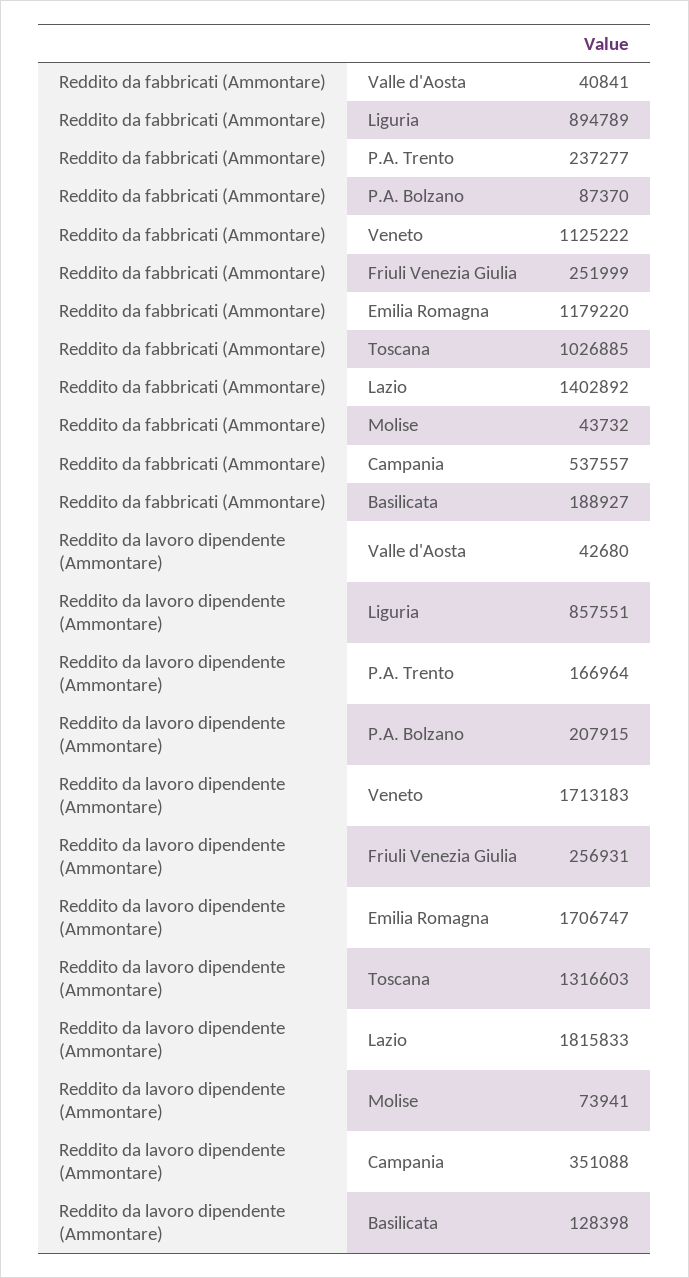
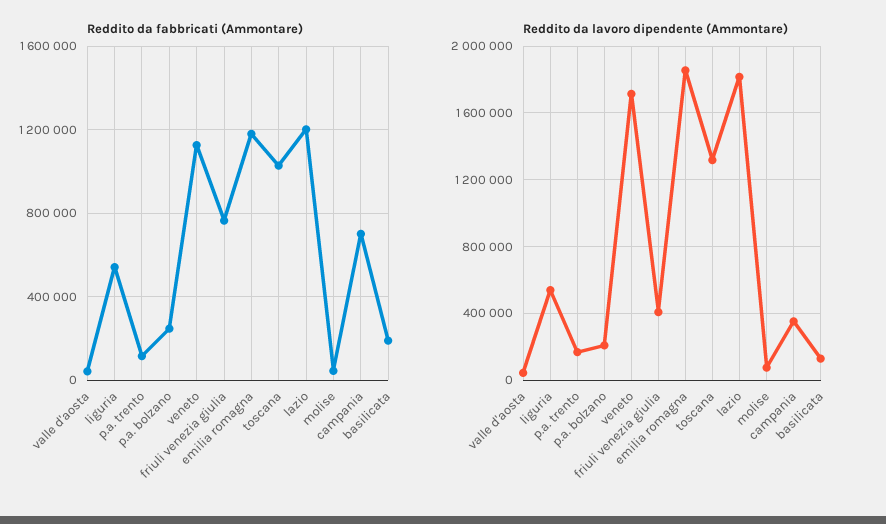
Reddito da fabbricati (Ammontare), Liguria: 894789 -> 550000
Reddito da fabbricati (Ammontare), P.A. Trento: 237277 -> 100000
Reddito da fabbricati (Ammontare), P.A. Bolzano: 87370 -> 250000
Reddito da fabbricati (Ammontare), Friuli Venezia Giulia: 251999 -> 750000
Reddito da fabbricati (Ammontare), Lazio: 1402892 -> 1200000
Reddito da fabbricati (Ammontare), Campania: 537557 -> 700000
Reddito da lavoro dipendente (Ammontare), Liguria: 857551 -> 550000
Reddito da lavoro dipendente (Ammontare), Friuli Venezia Giulia: 256931 -> 400000
Reddito da lavoro dipendente (Ammontare), Emilia Romagna: 1706747 -> 1850000

